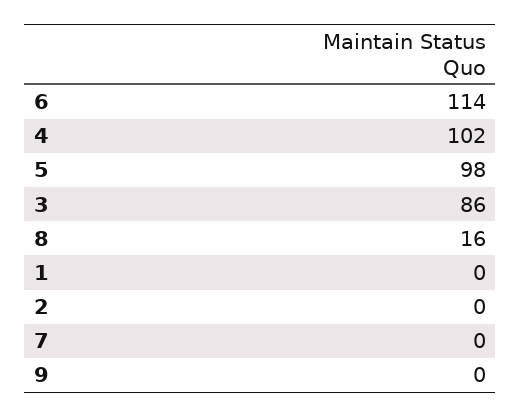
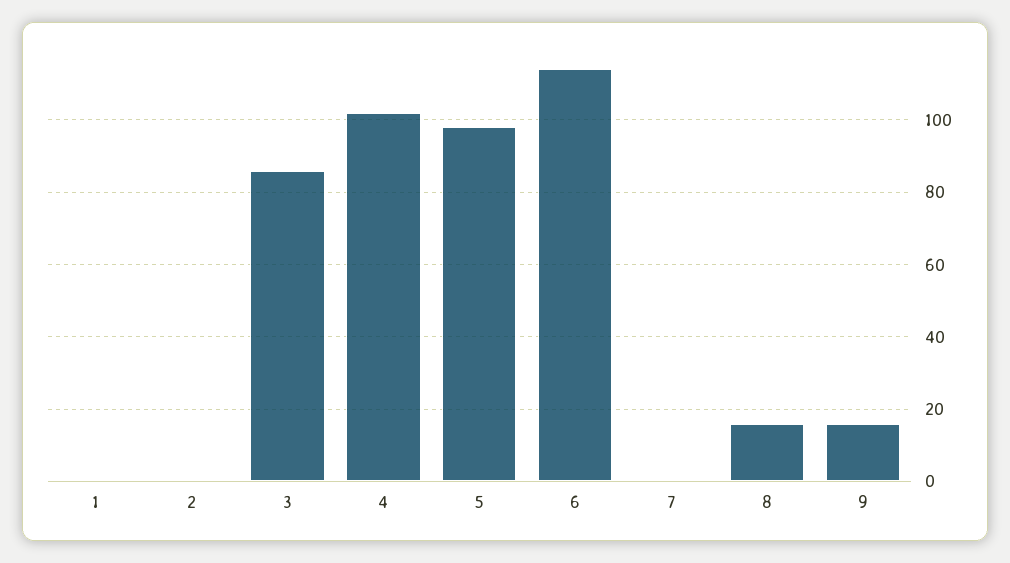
9: 0 -> 15

